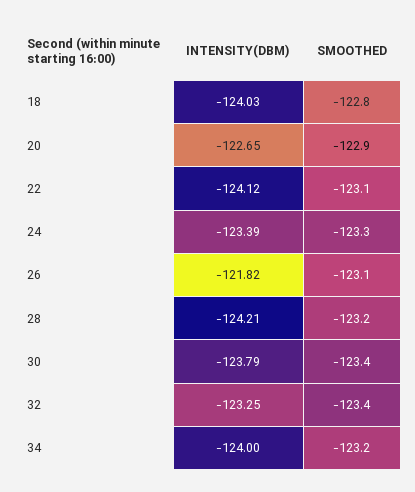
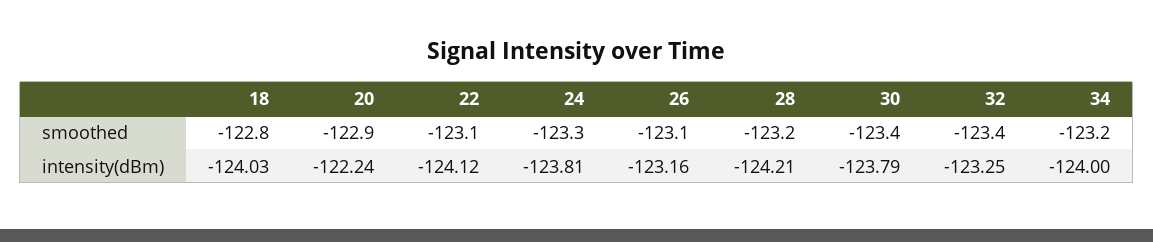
INTENSITY(DBM), 20: -122.65 -> -122.24
INTENSITY(DBM), 24: -123.39 -> -123.81
INTENSITY(DBM), 26: -121.82 -> -123.16

